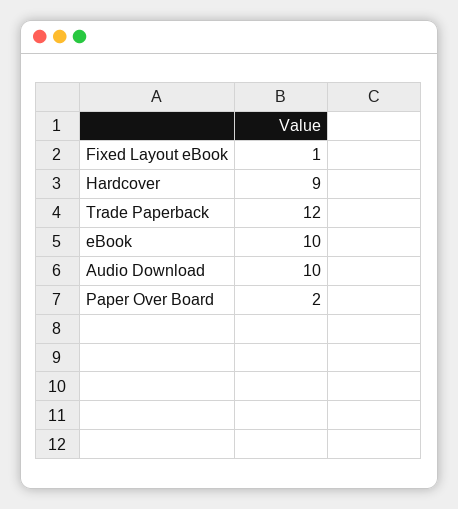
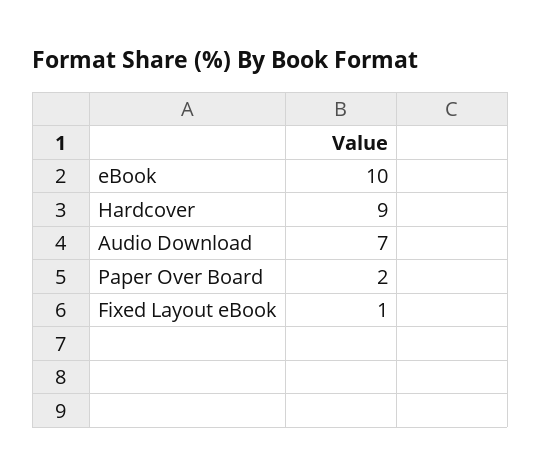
Trade Paperback: 12 -> none
Audio Download: 10 -> 7

